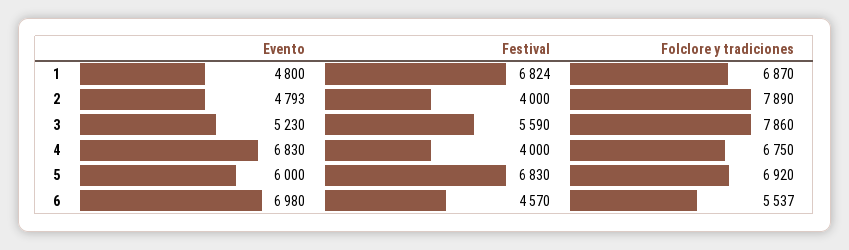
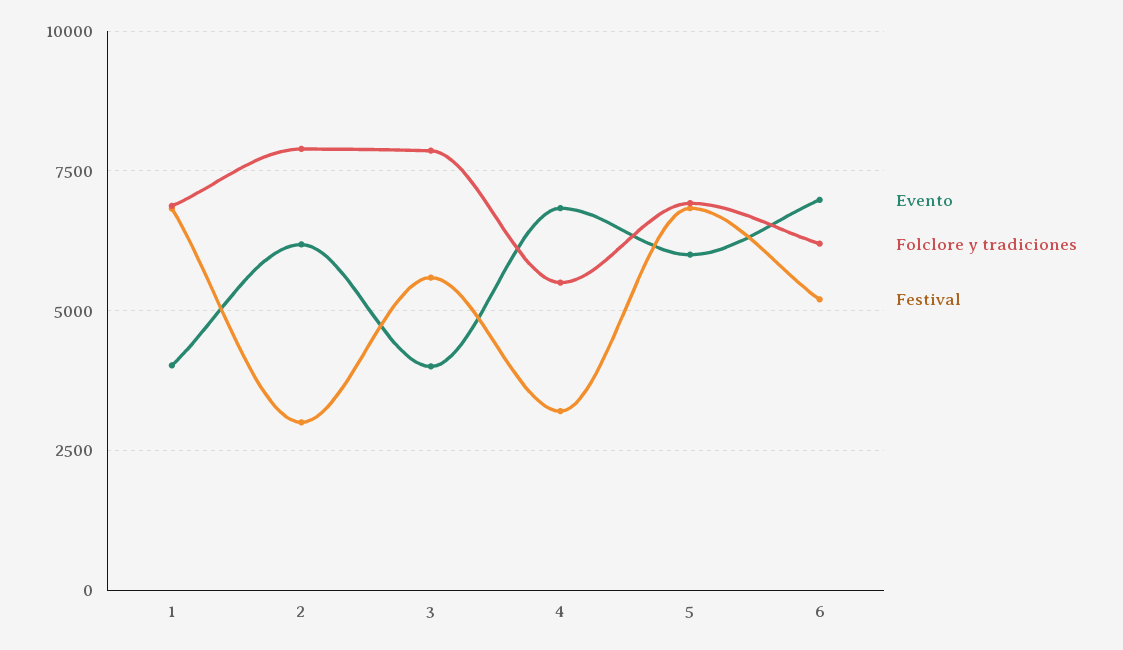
Evento, 1: 4800 -> 4000
Evento, 2: 4793 -> 6250
Festival, 2: 4000 -> 3000
Evento, 3: 5230 -> 4000
Festival, 4: 4000 -> 3250
Folclore y tradiciones, 4: 6750 -> 5500
Festival, 6: 4570 -> 5250
Folclore y tradiciones, 6: 5537 -> 6250

